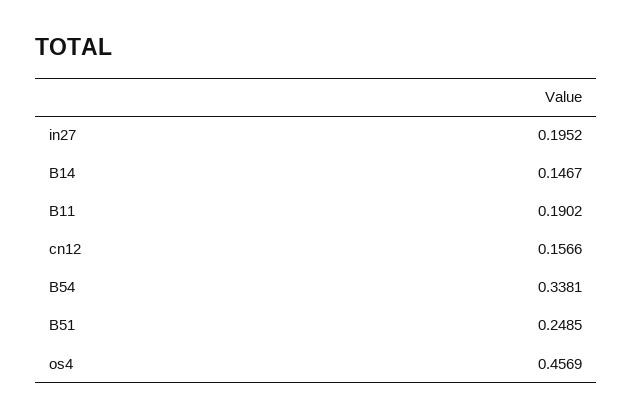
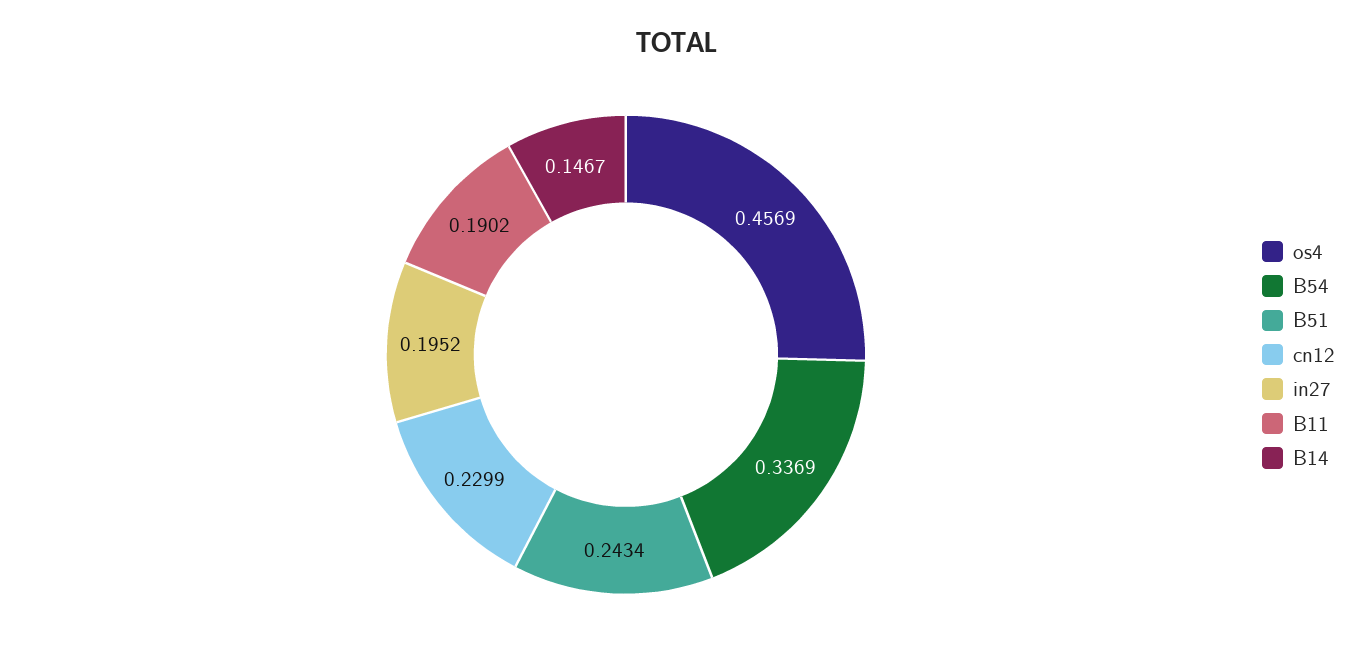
cn12: 0.1566 -> 0.2299
B54: 0.3381 -> 0.3369
B51: 0.2485 -> 0.2434

